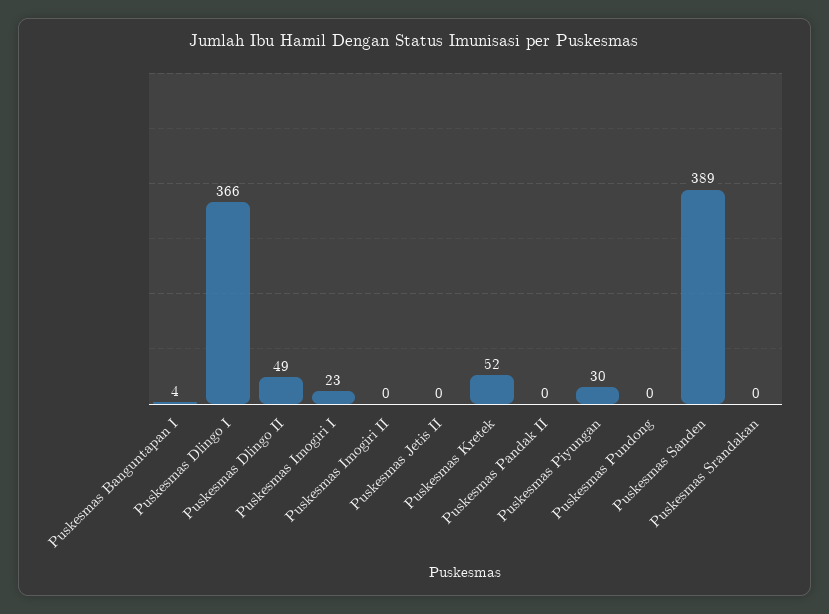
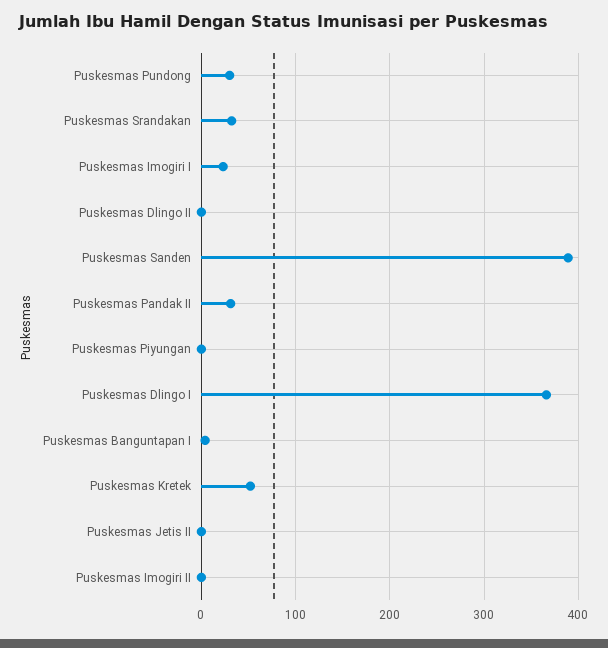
Puskesmas Dlingo II: 49 -> 0
Puskesmas Pandak II: 0 -> 30
Puskesmas Piyungan: 30 -> 0
Puskesmas Pundong: 0 -> 30
Puskesmas Srandakan: 0 -> 30

